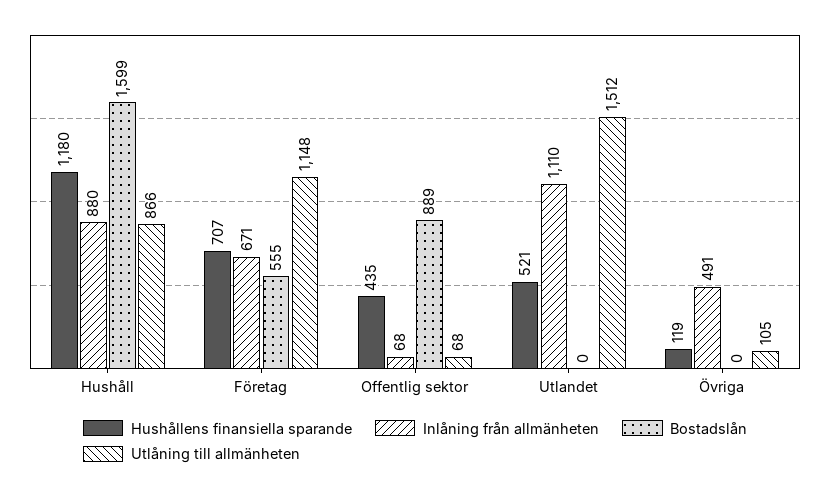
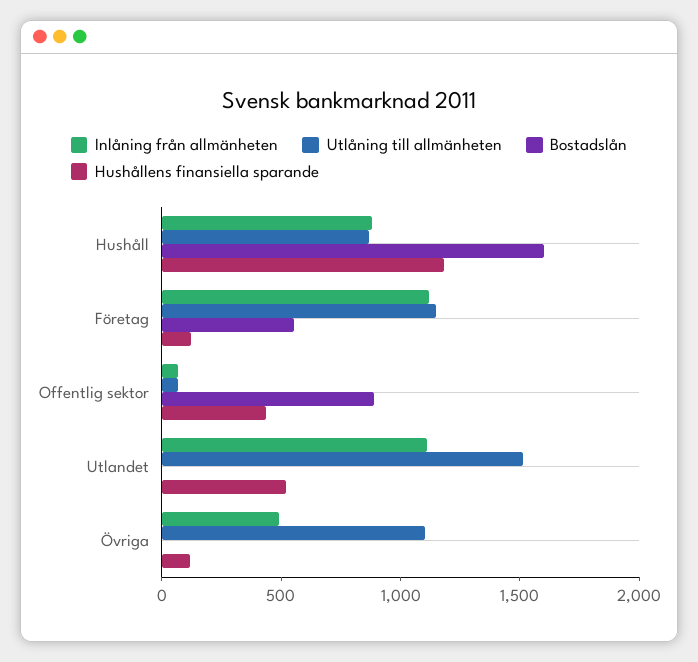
Hushållens finansiella sparande, Företag: 707 -> 100
Inlåning från allmänheten, Företag: 671 -> 1100
Utlåning till allmänheten, Övriga: 105 -> 1100

